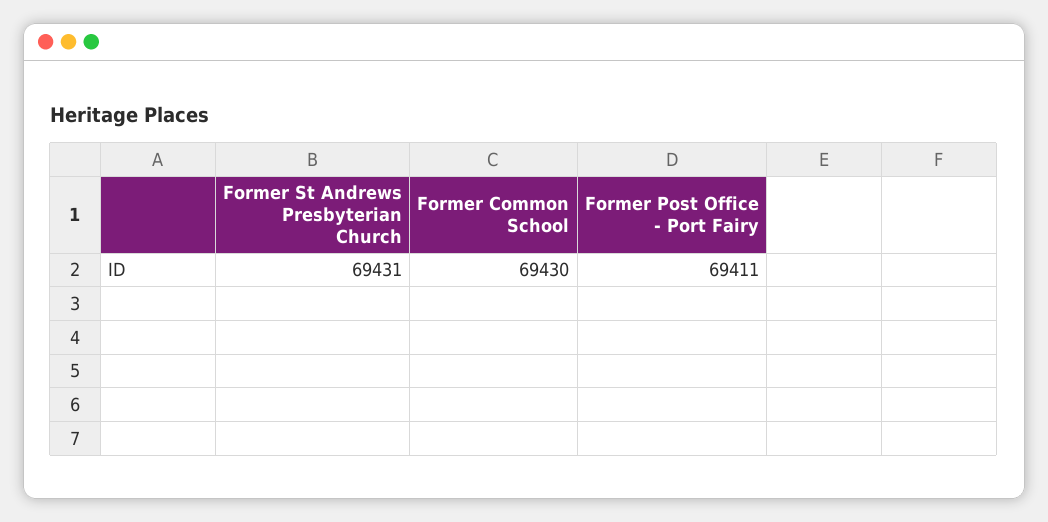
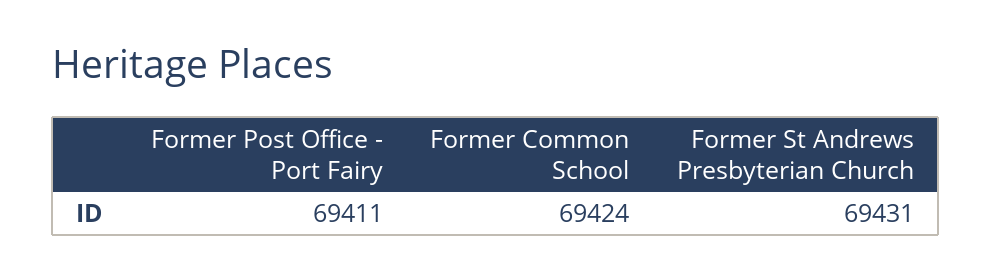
Former Common School: 69430 -> 69424

